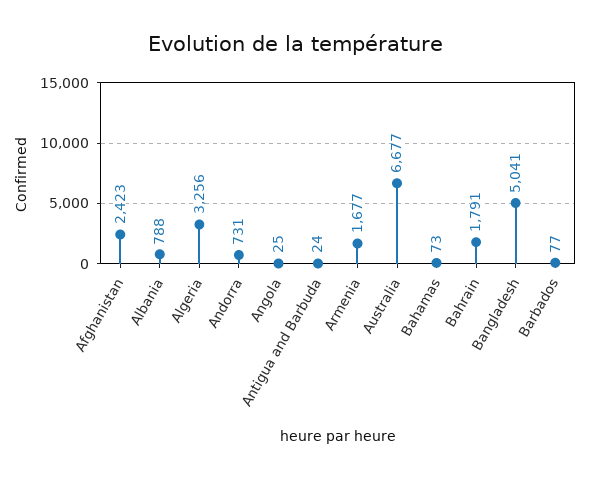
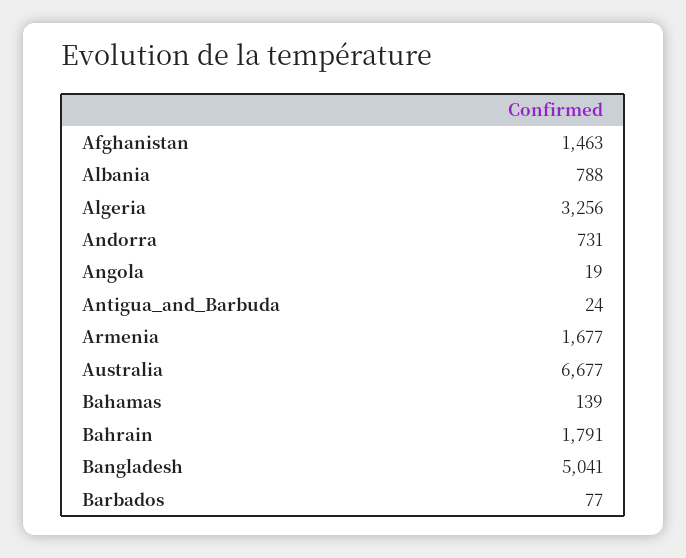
Afghanistan: 2423 -> 1463
Angola: 25 -> 19
Bahamas: 73 -> 139

